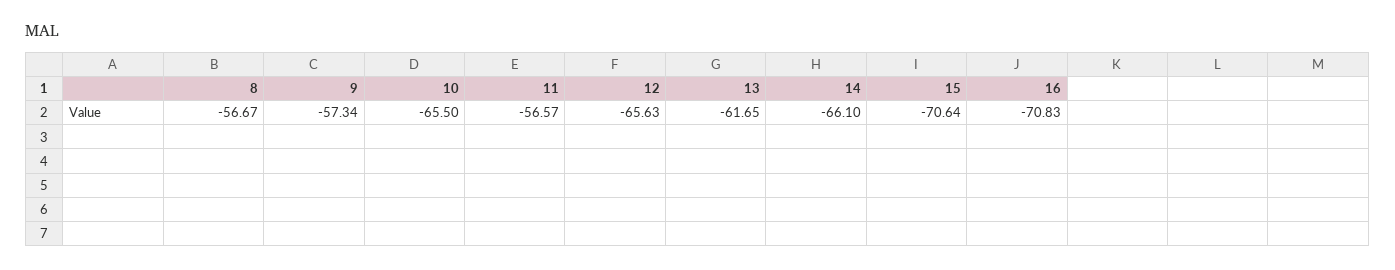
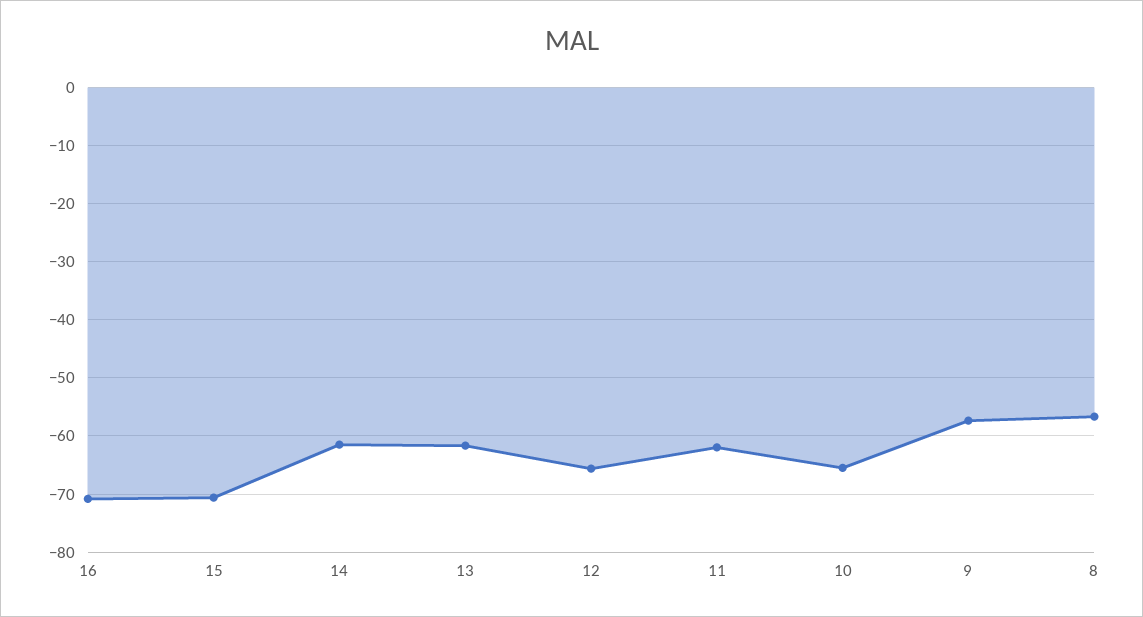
11: -56.57 -> -62
14: -66.1 -> -62

